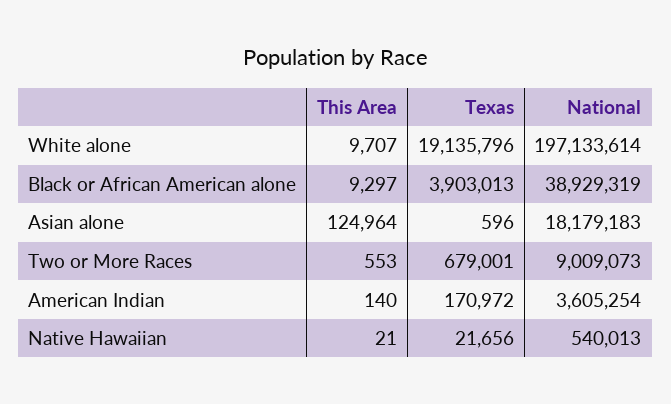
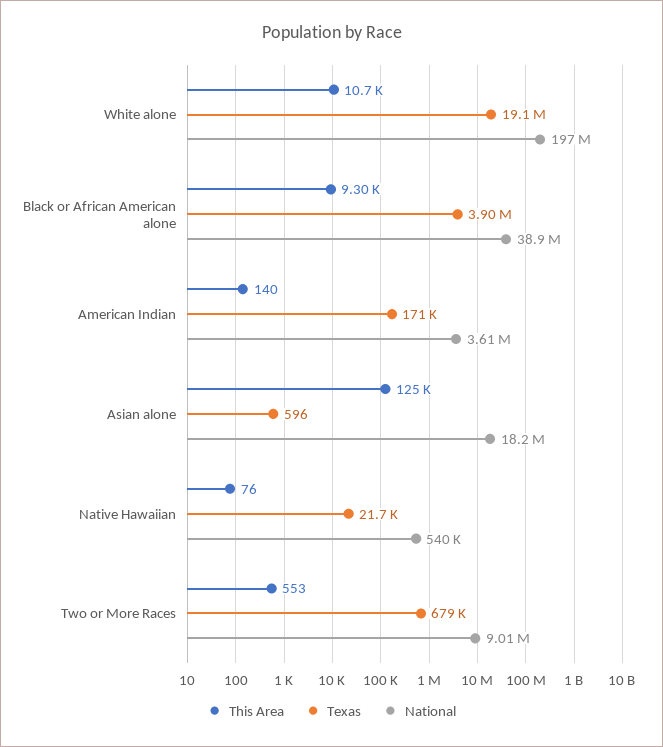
This Area, White alone: 9707 -> 10700
This Area, Native Hawaiian: 21 -> 76

